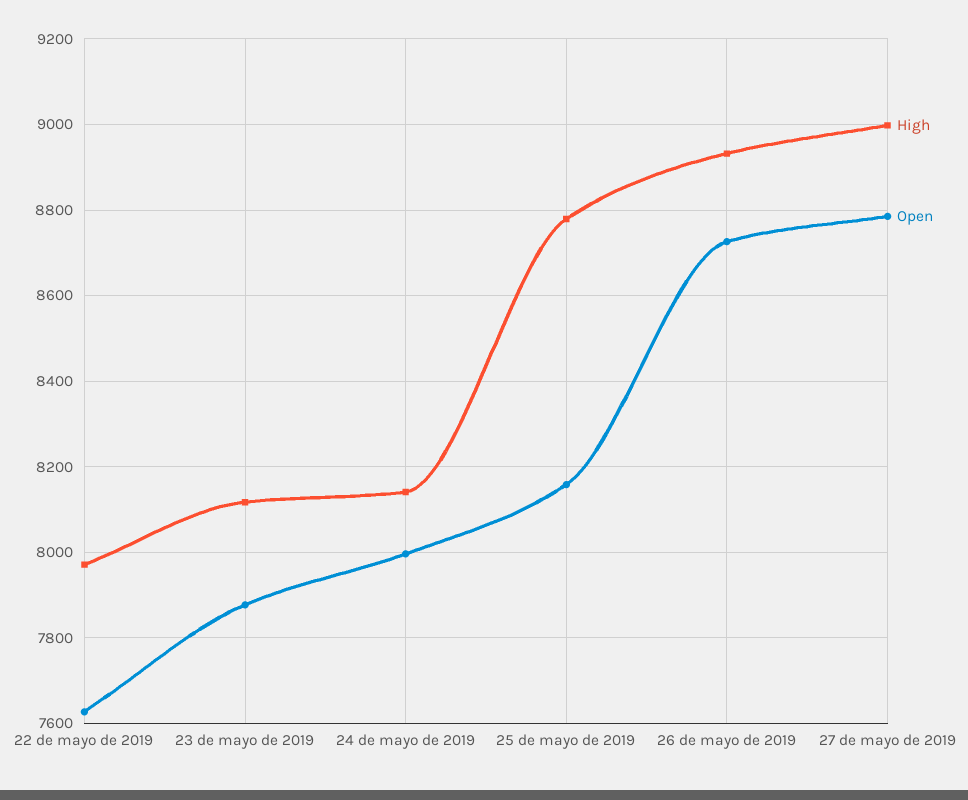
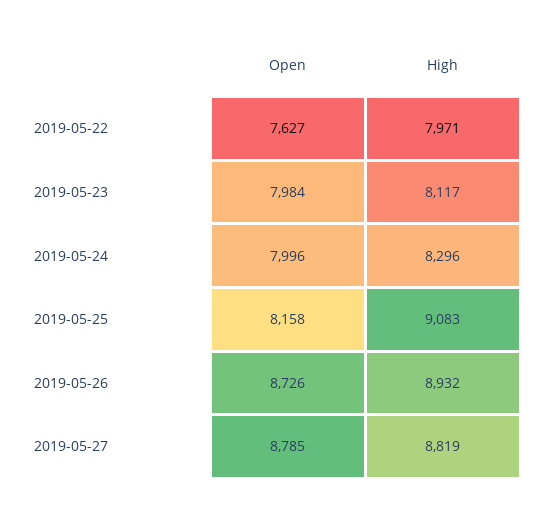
Open, 23 de mayo de 2019: 7880 -> 7984
High, 24 de mayo de 2019: 8140 -> 8296
High, 25 de mayo de 2019: 8780 -> 9083
High, 27 de mayo de 2019: 9000 -> 8819

